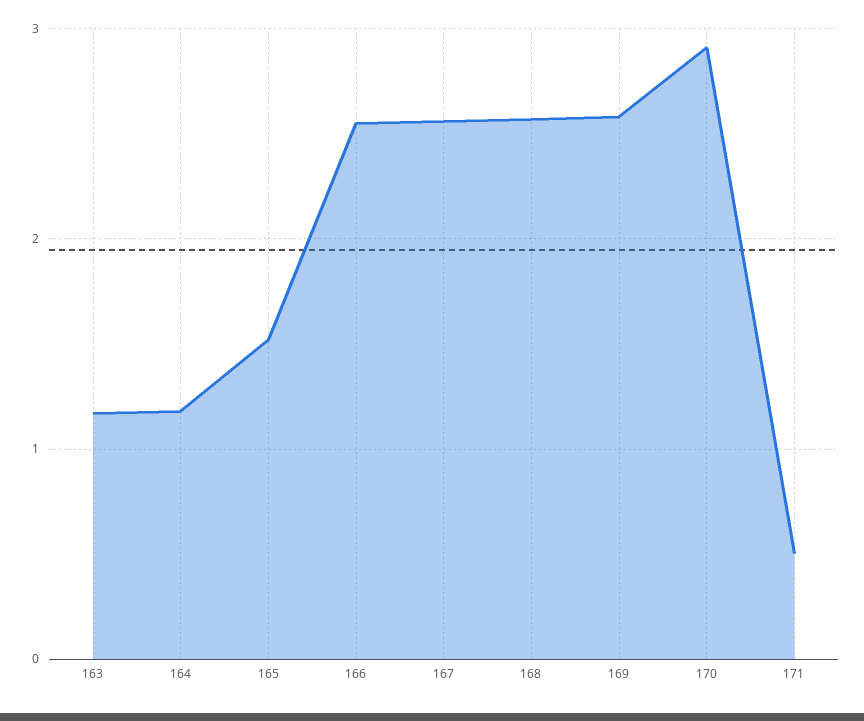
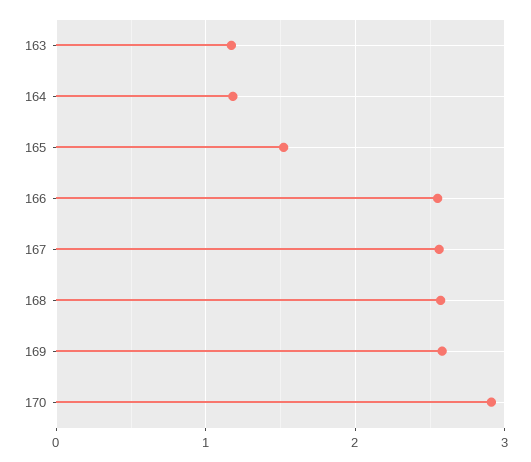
171: 0.5 -> none

